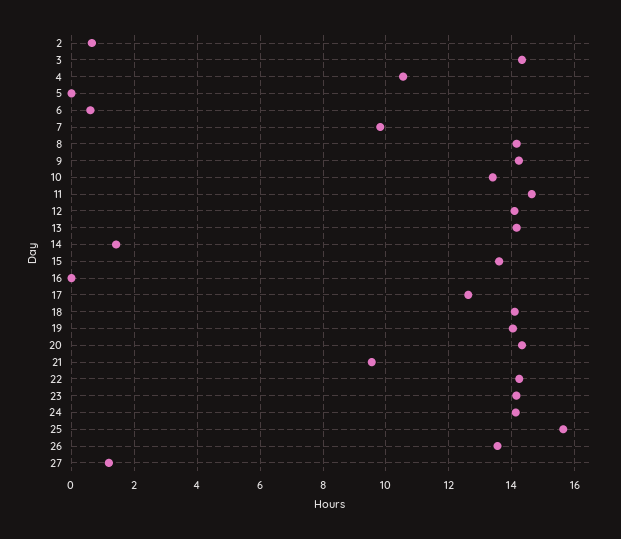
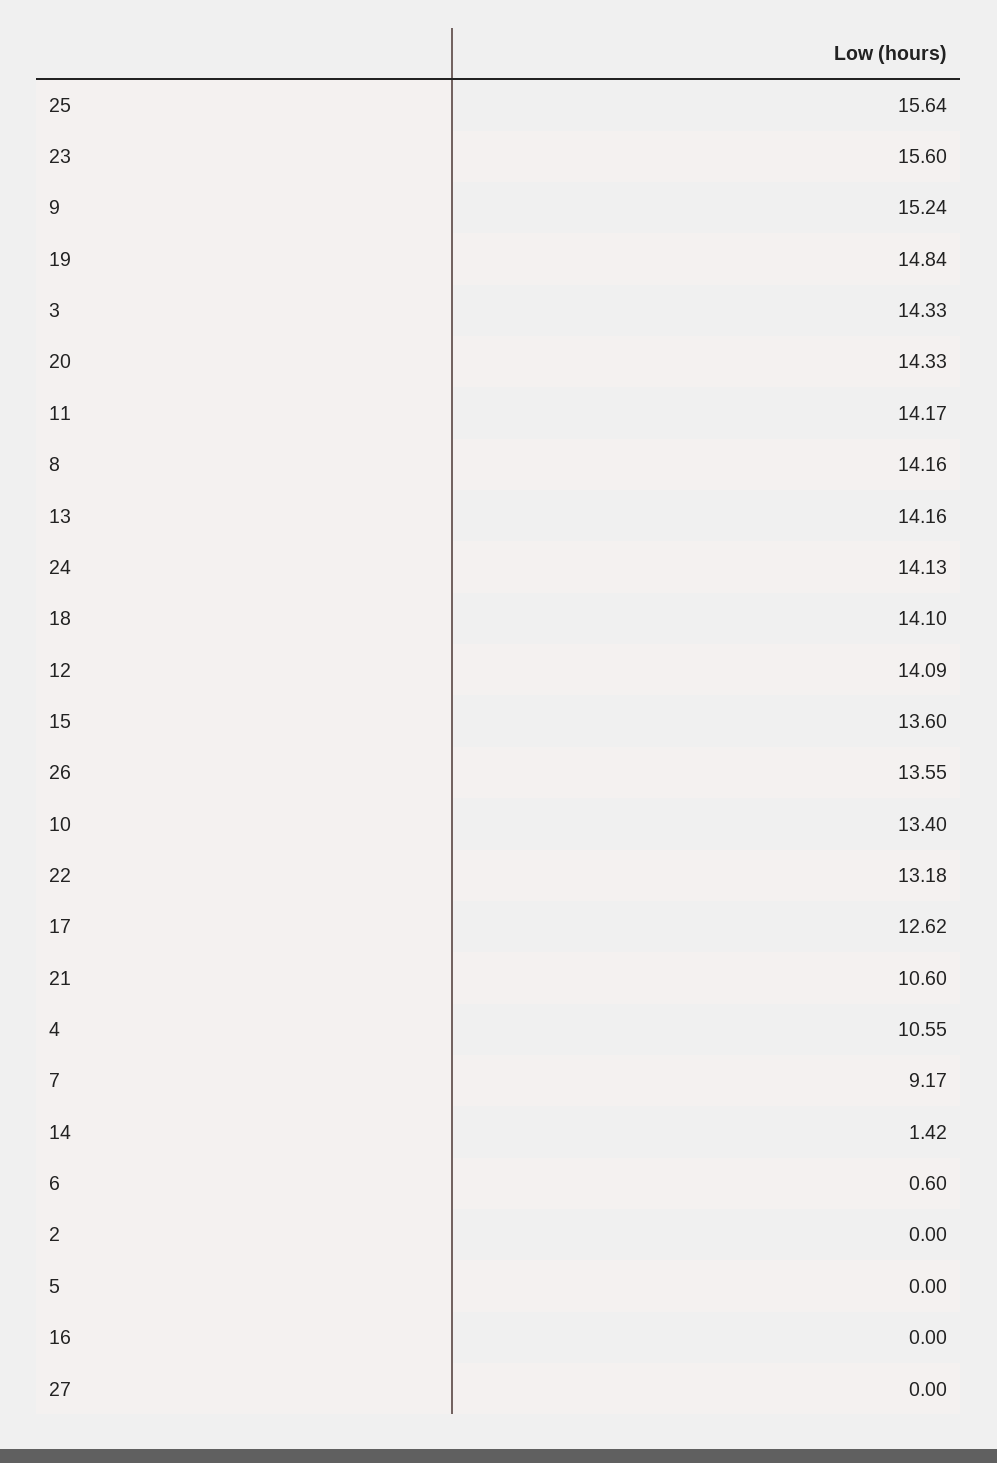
2: 0.6 -> 0
7: 9.8 -> 9.17
9: 14.2 -> 15.24
11: 14.6 -> 14.17
19: 14 -> 14.84
21: 9.6 -> 10.6
22: 14.2 -> 13.18
23: 14.2 -> 15.6
27: 1.2 -> 0

